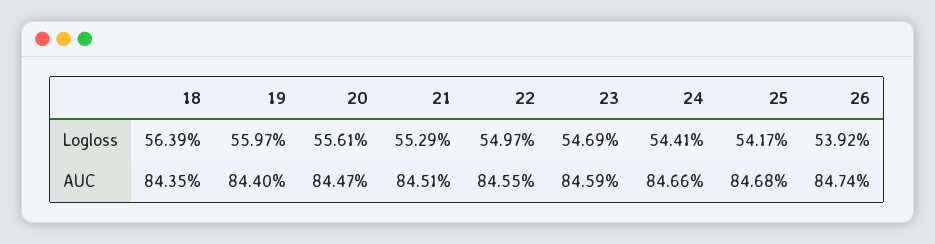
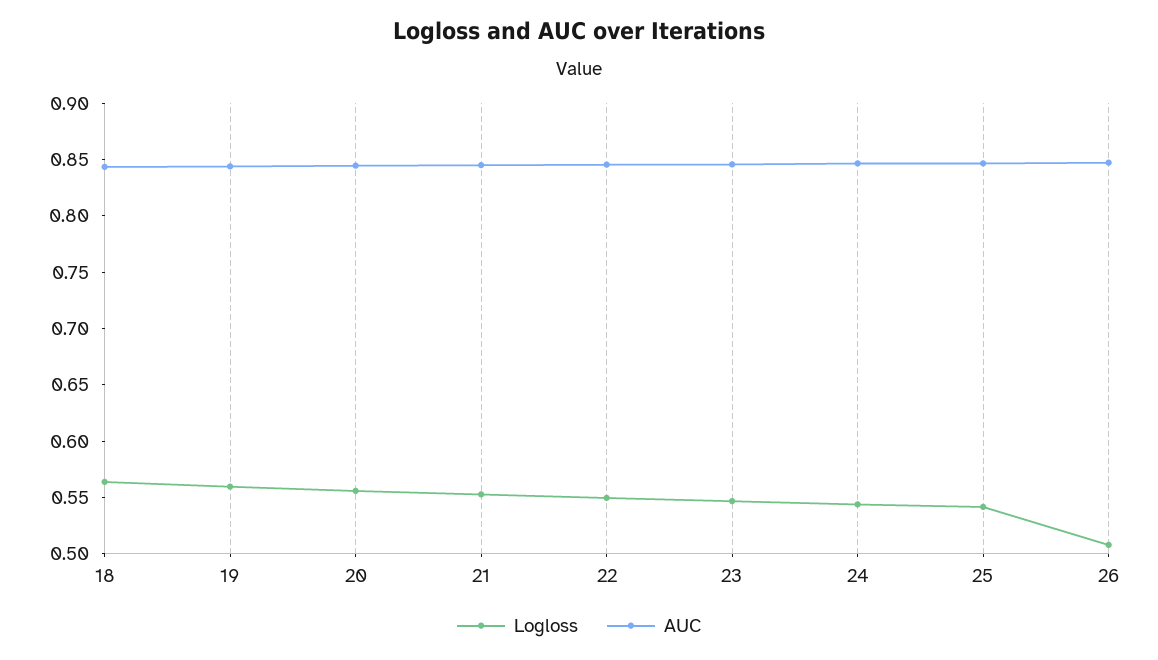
Logloss, 26: 0.5392 -> 0.51

